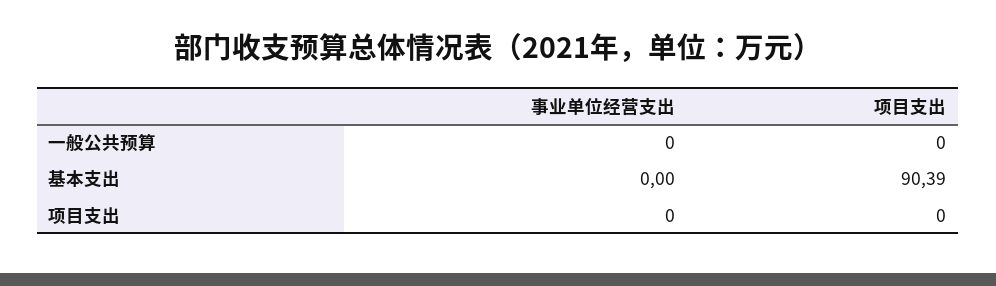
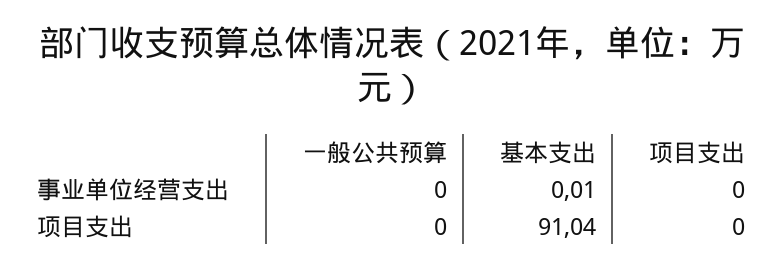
事业单位经营支出, 基本支出: 0 -> 0.01
项目支出, 基本支出: 90.39 -> 91.04

